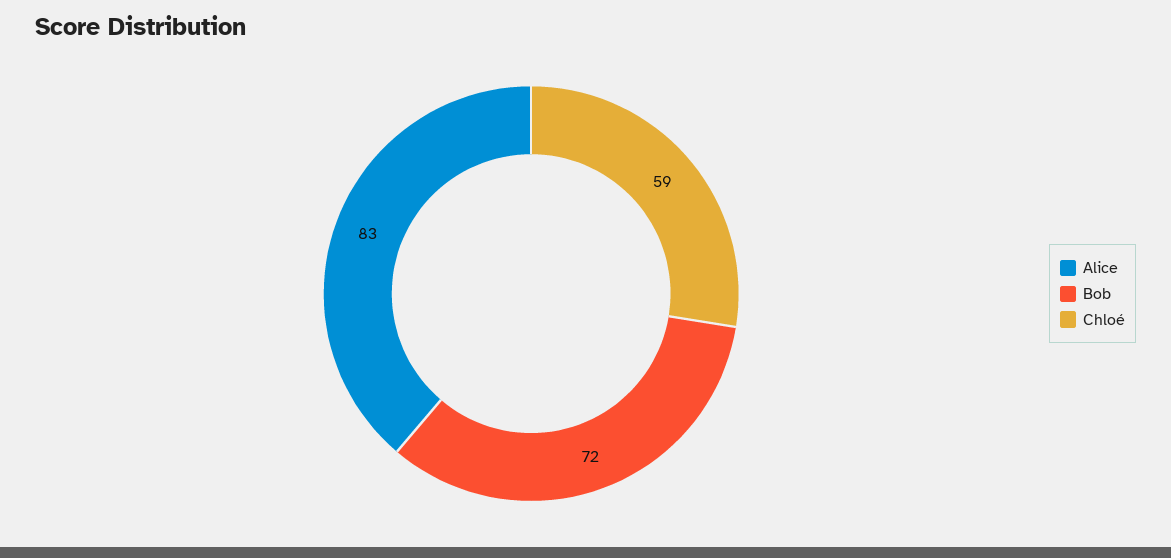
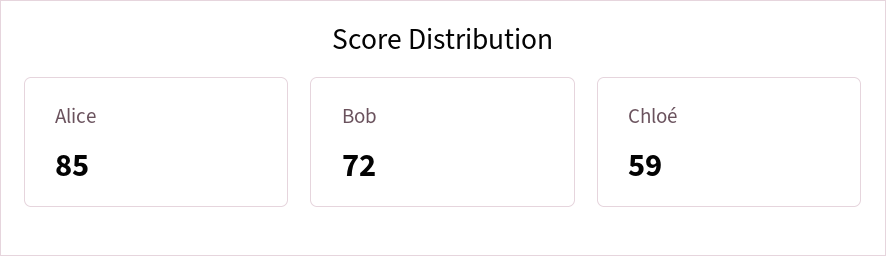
Alice: 83 -> 85

